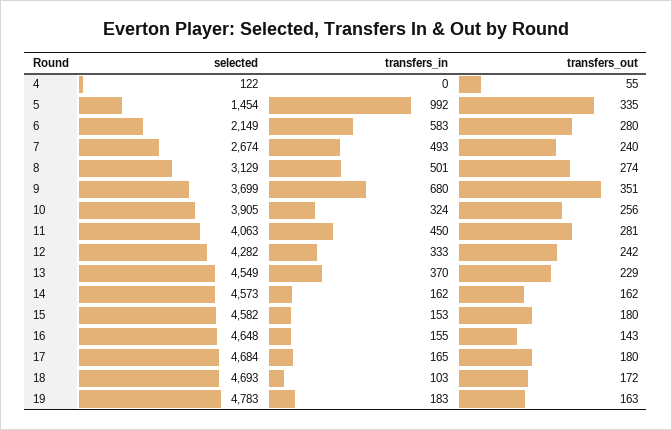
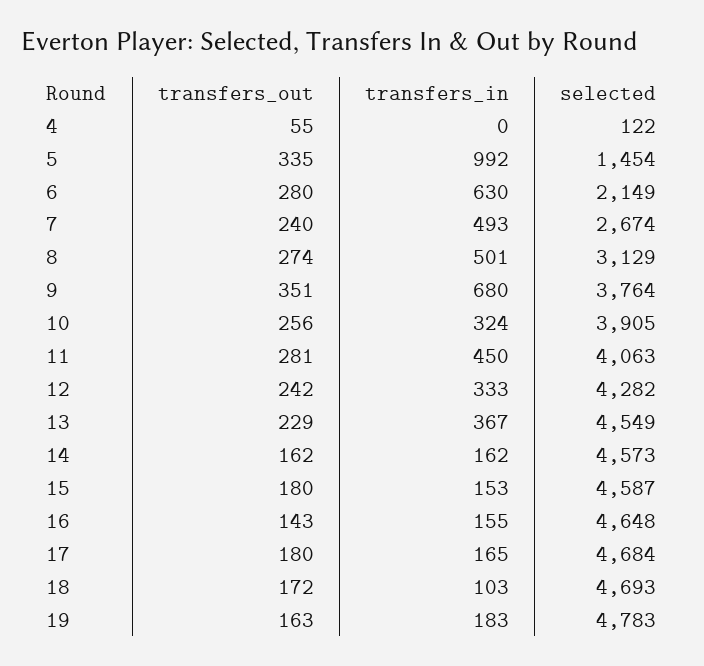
transfers_in, 6: 583 -> 630
selected, 9: 3699 -> 3764
transfers_in, 13: 370 -> 367
selected, 15: 4582 -> 4587

